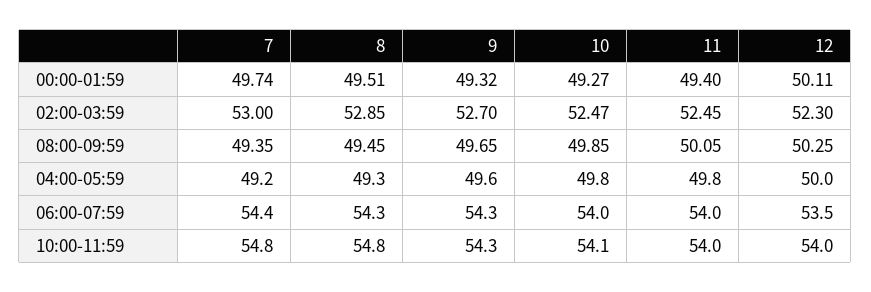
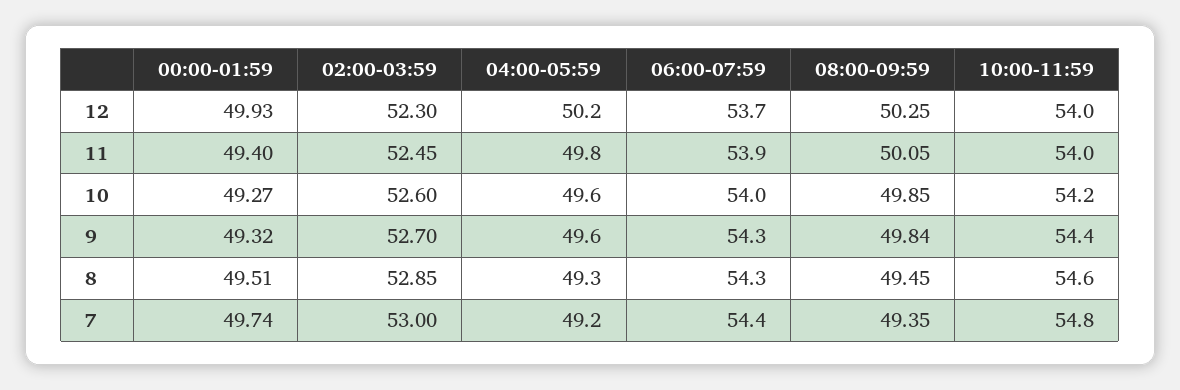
12, 00:00-01:59: 50.11 -> 49.93
10, 02:00-03:59: 52.47 -> 52.6
9, 08:00-09:59: 49.65 -> 49.84
10, 04:00-05:59: 49.8 -> 49.6
12, 04:00-05:59: 50 -> 50.2
11, 06:00-07:59: 54 -> 53.9
12, 06:00-07:59: 53.5 -> 53.7
8, 10:00-11:59: 54.8 -> 54.6
9, 10:00-11:59: 54.3 -> 54.4
10, 10:00-11:59: 54.1 -> 54.2

